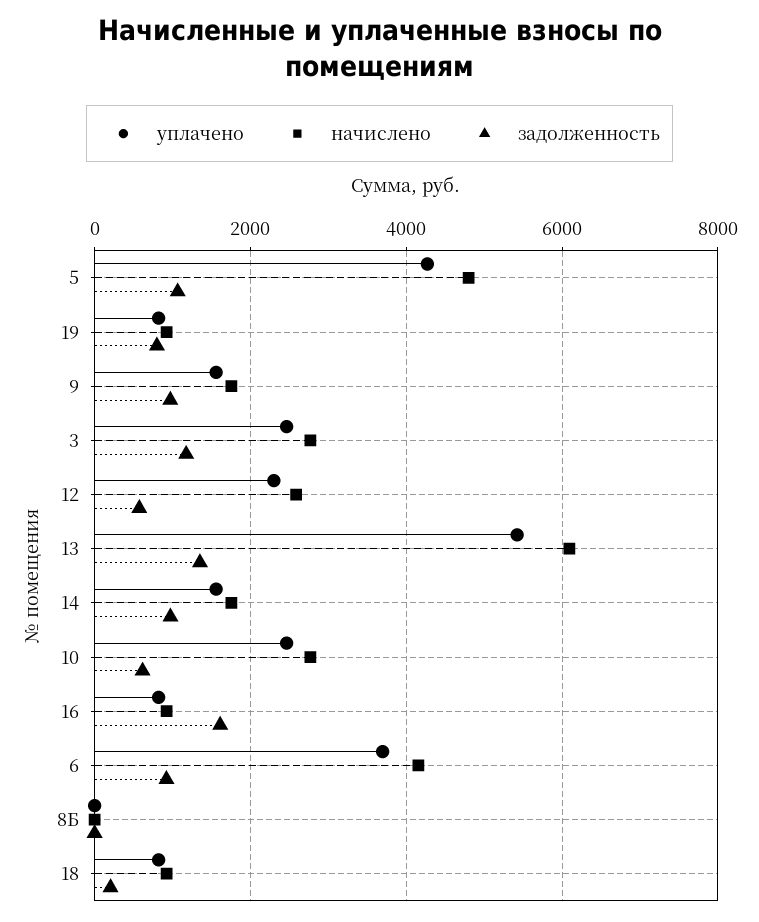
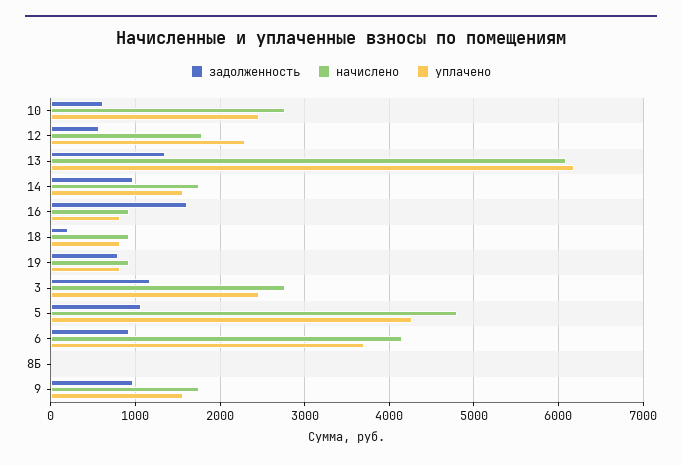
начислено, 12: 2600 -> 1800
уплачено, 13: 5400 -> 6200

